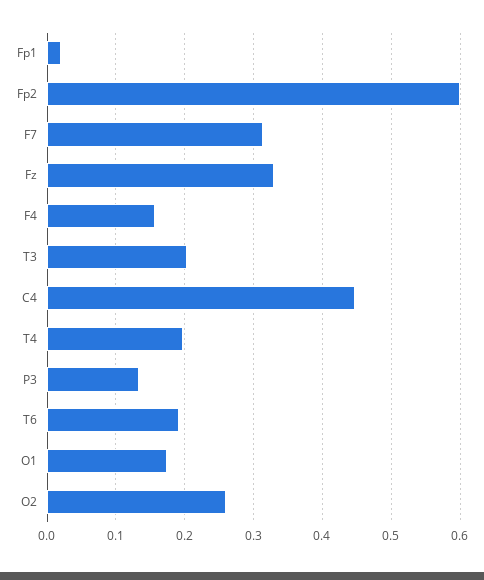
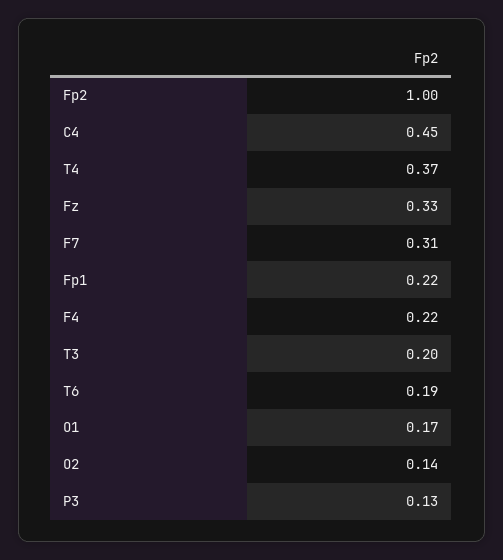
Fp1: 0.02 -> 0.22
Fp2: 0.6 -> 1
F4: 0.16 -> 0.22
T4: 0.2 -> 0.37
O2: 0.26 -> 0.14

